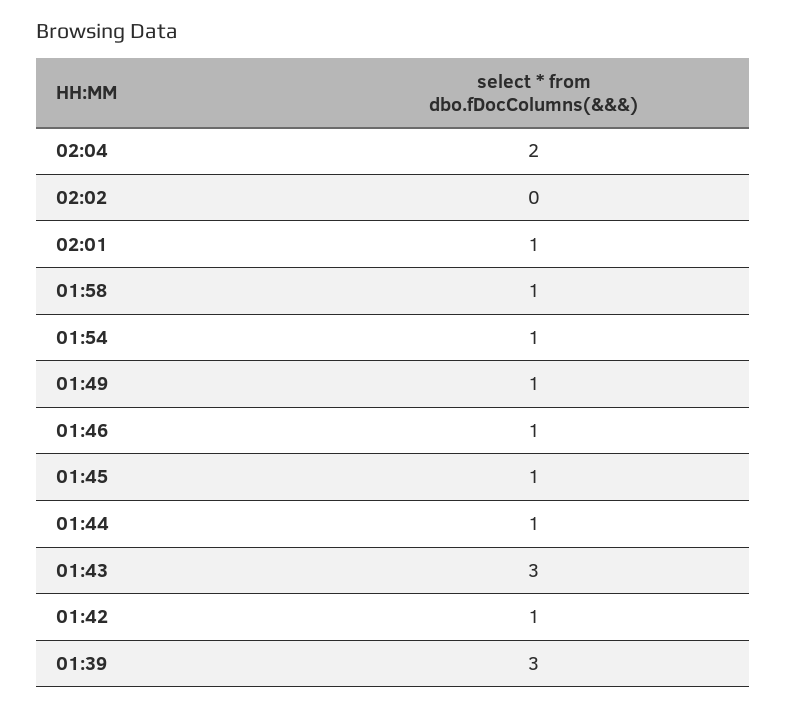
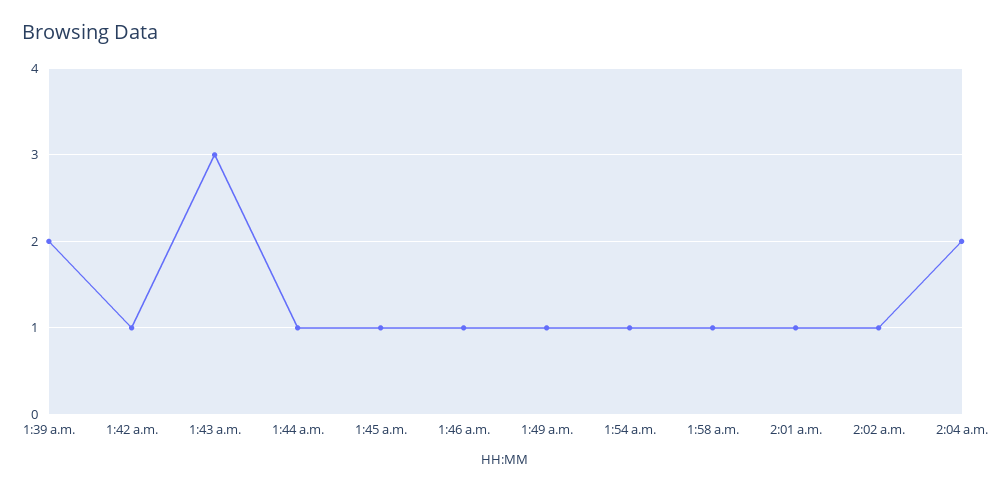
02:02: 0 -> 1
01:39: 3 -> 2

